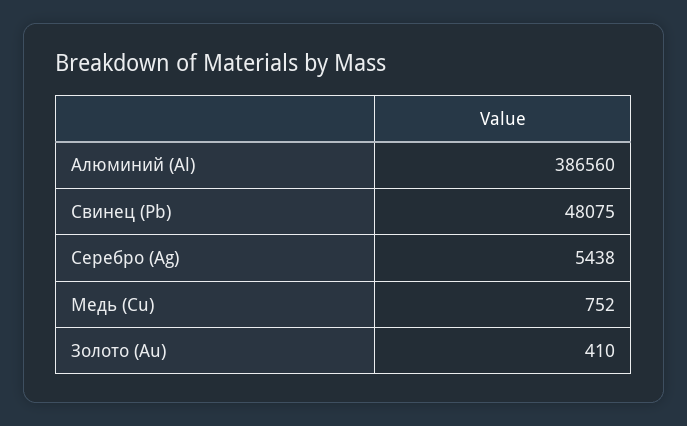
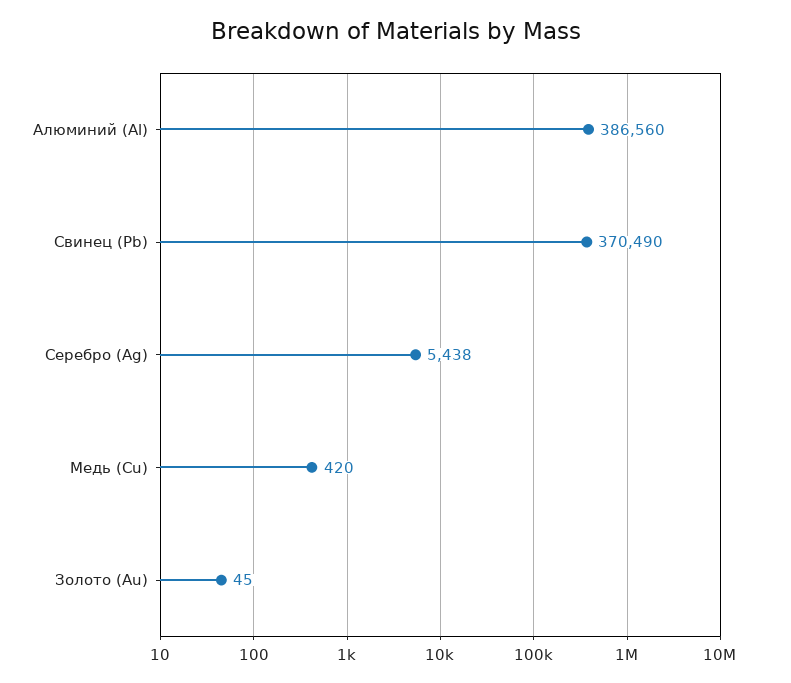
Свинец (Pb): 48075 -> 370490
Медь (Cu): 752 -> 420
Золото (Au): 410 -> 45

